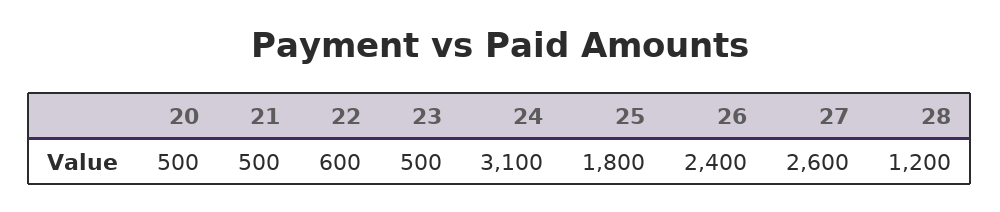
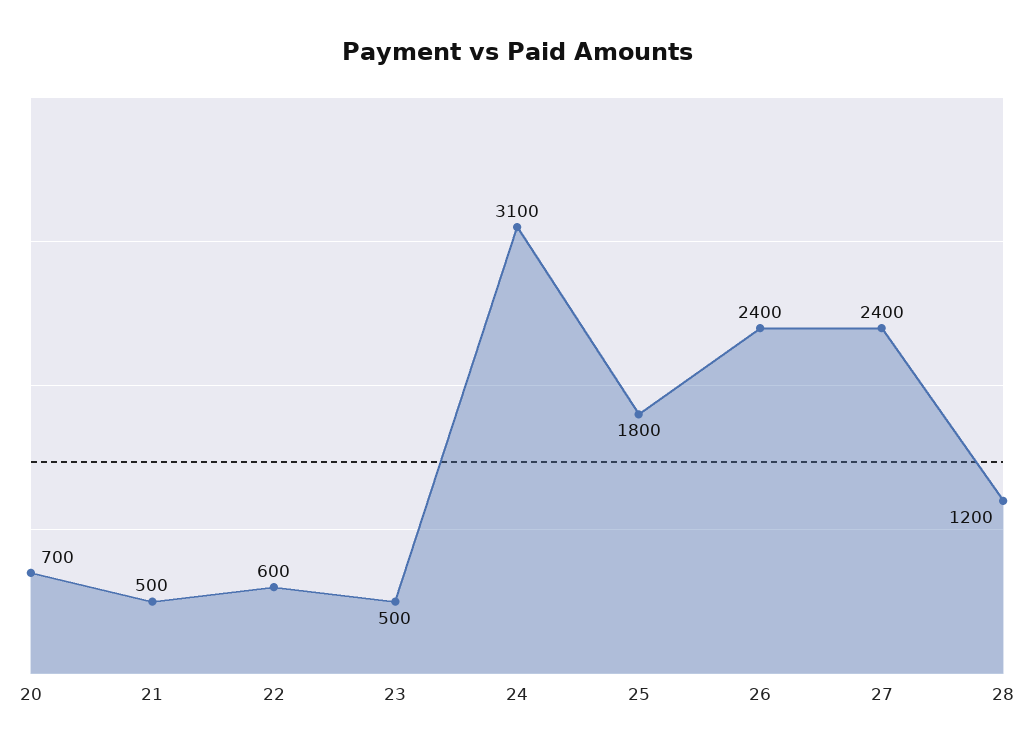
20: 500 -> 700
27: 2600 -> 2400

